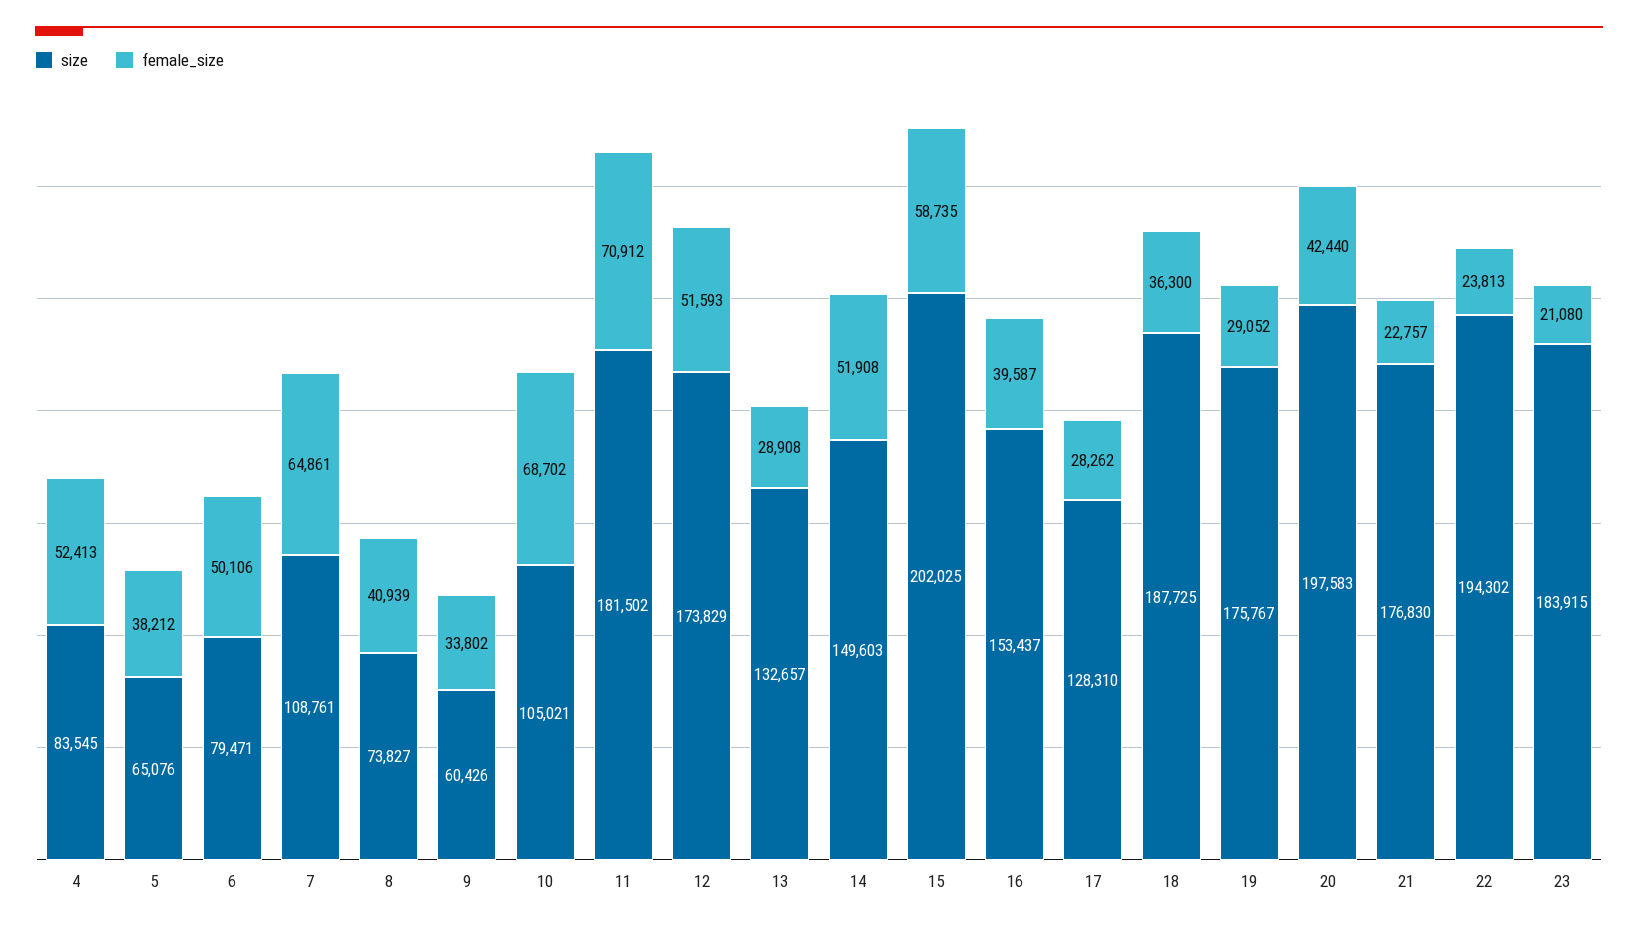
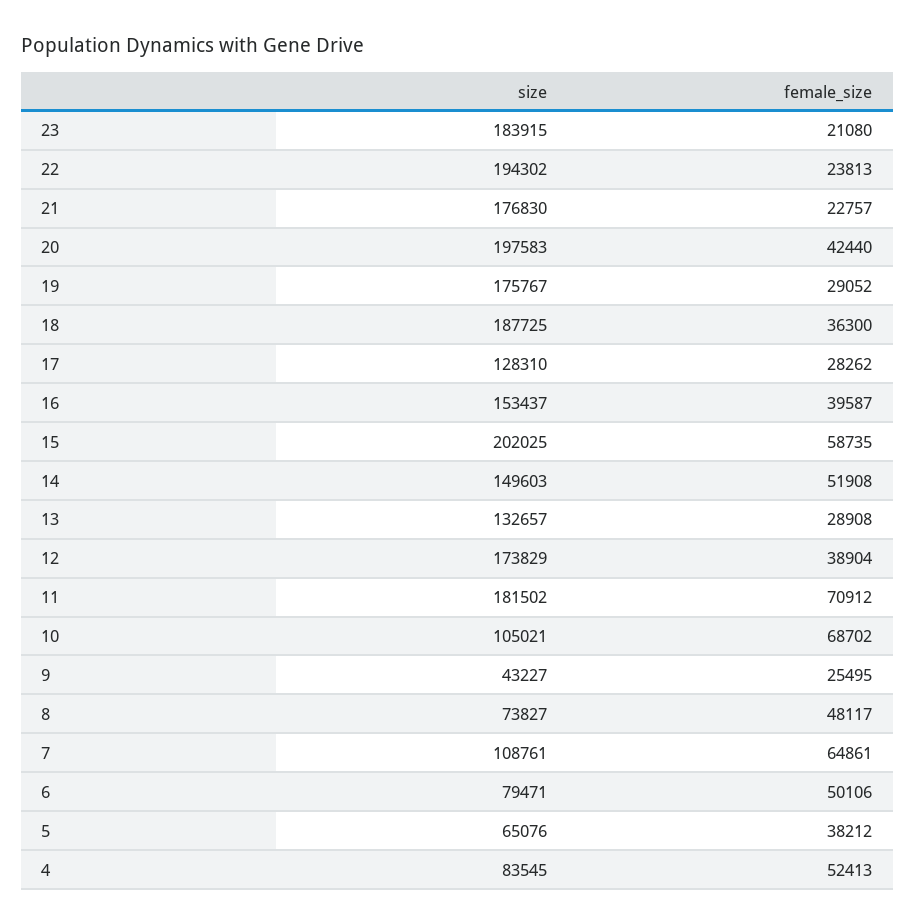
female_size, 8: 40939 -> 48117
size, 9: 60426 -> 43227
female_size, 9: 33802 -> 25495
female_size, 12: 51593 -> 38904

